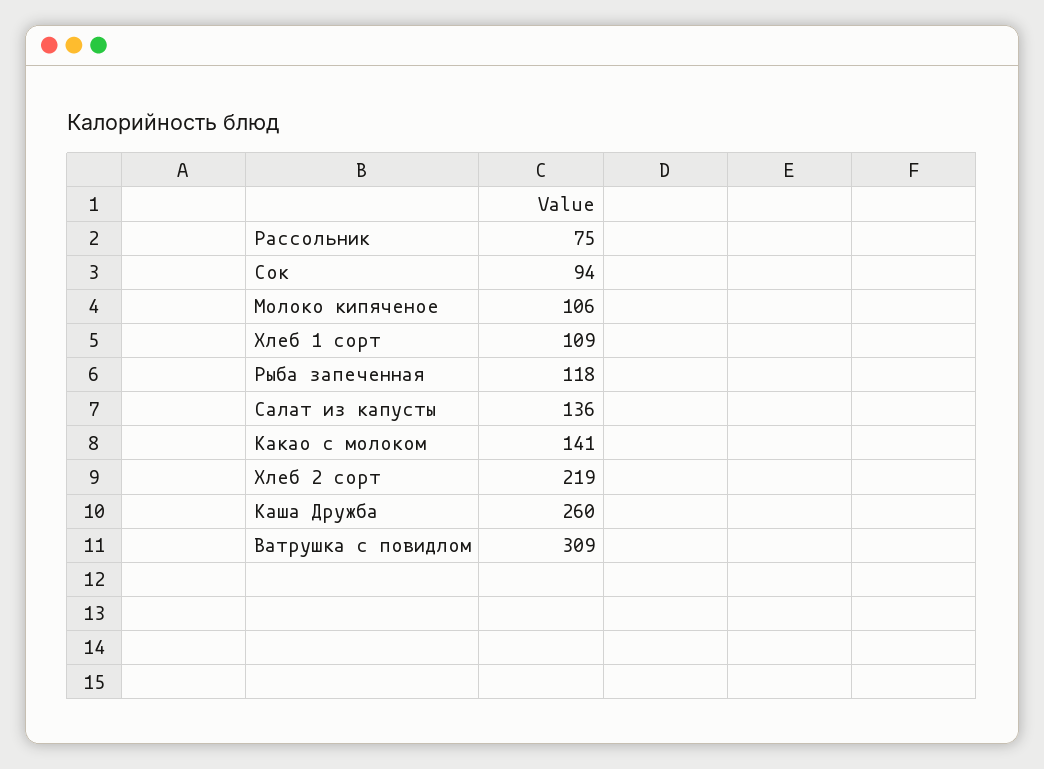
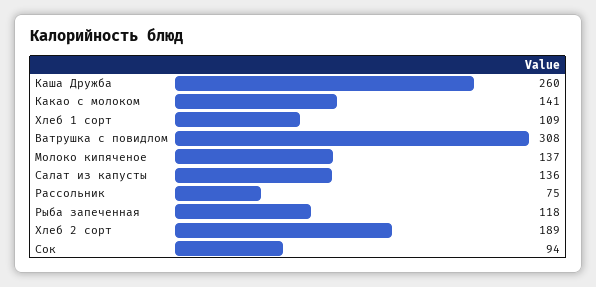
Молоко кипяченое: 106 -> 137
Хлеб 2 сорт: 219 -> 189
Ватрушка с повидлом: 309 -> 308

